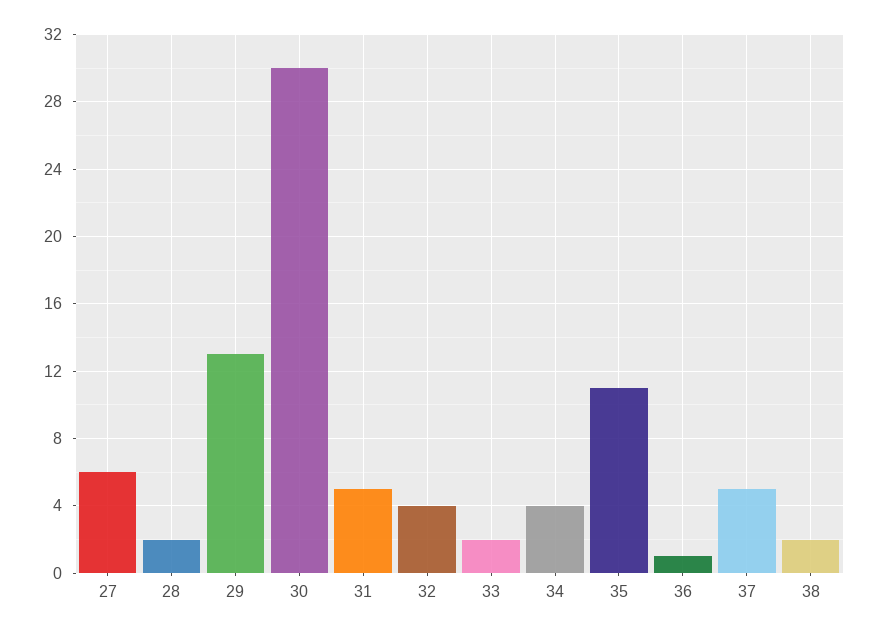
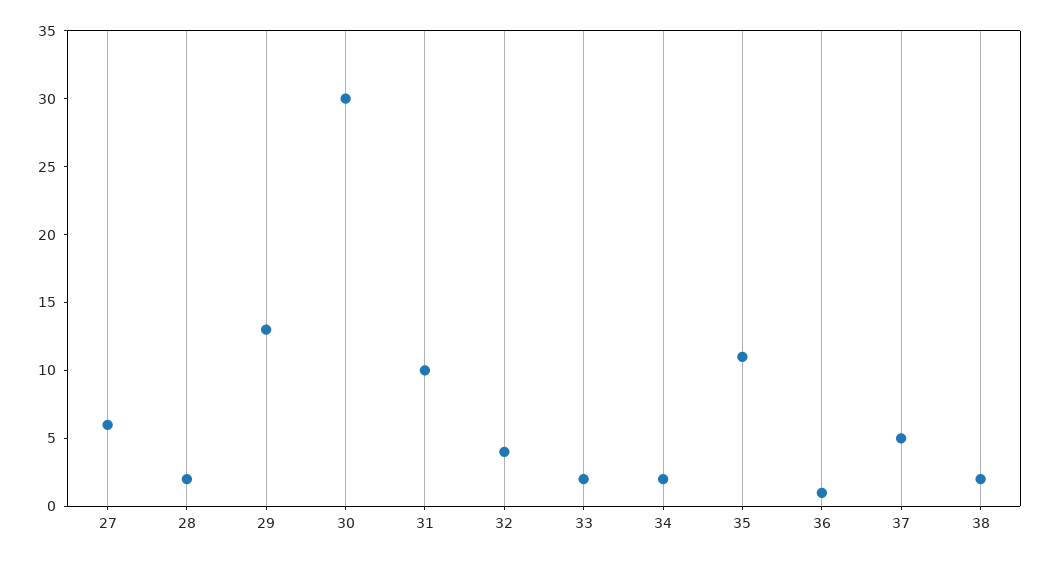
31: 5 -> 10
34: 4 -> 2

